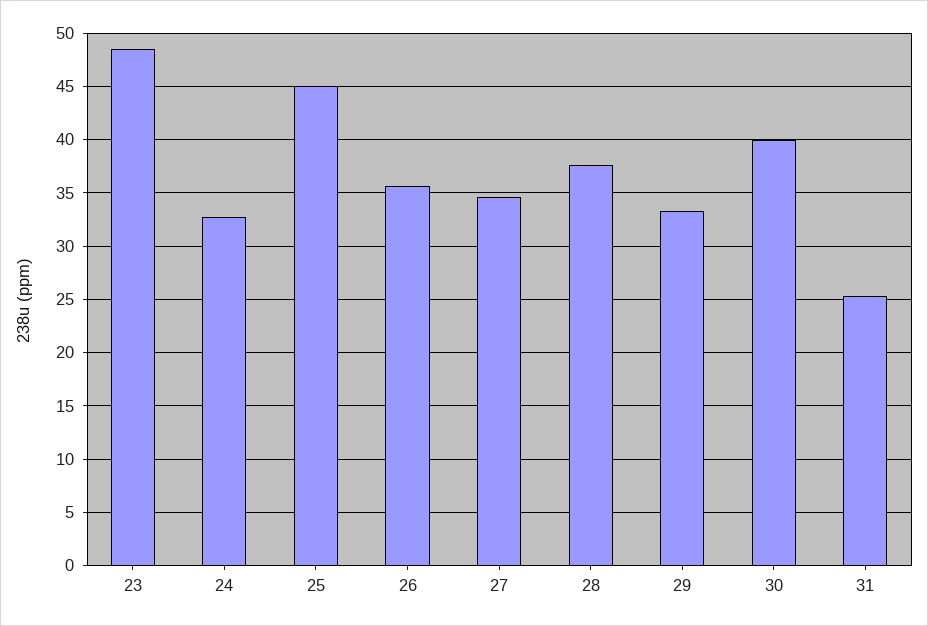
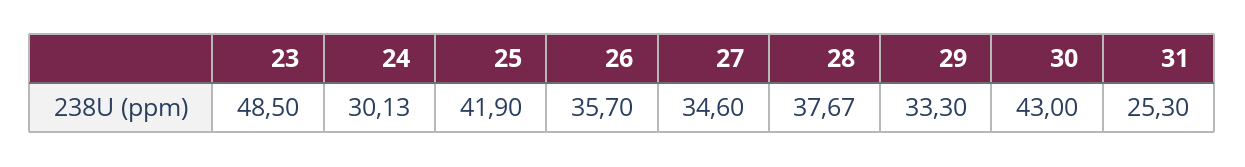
24: 33 -> 30.13
25: 45 -> 41.9
30: 40 -> 43

